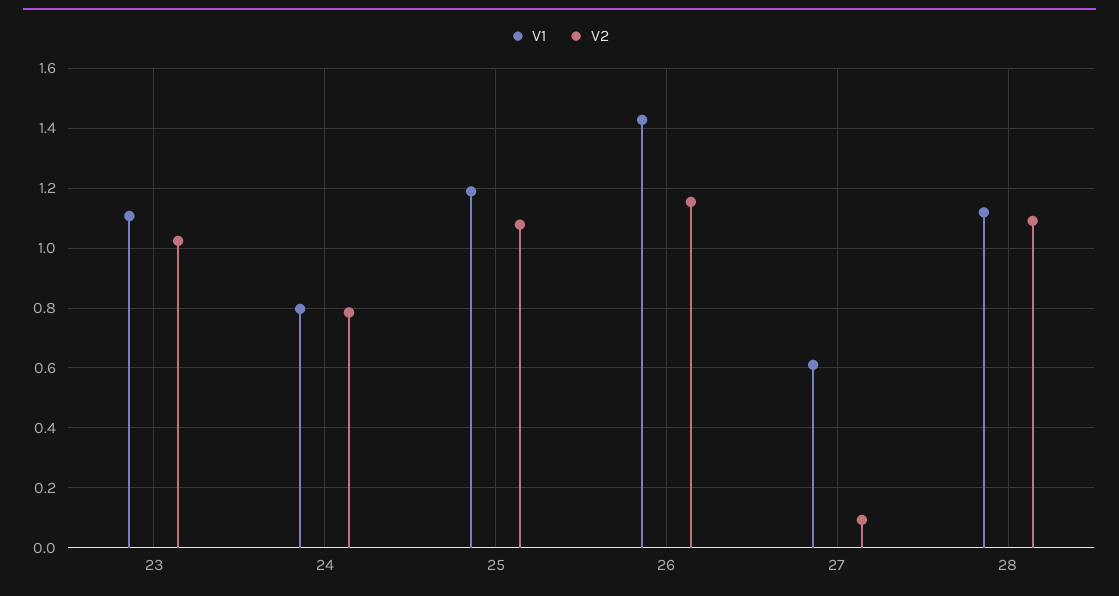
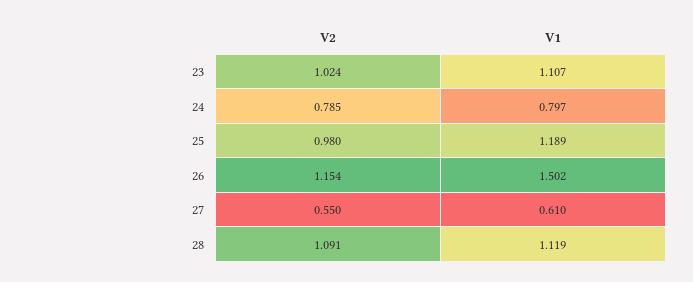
V2, 25: 1.075 -> 0.98
V1, 26: 1.425 -> 1.502
V2, 27: 0.1 -> 0.55

